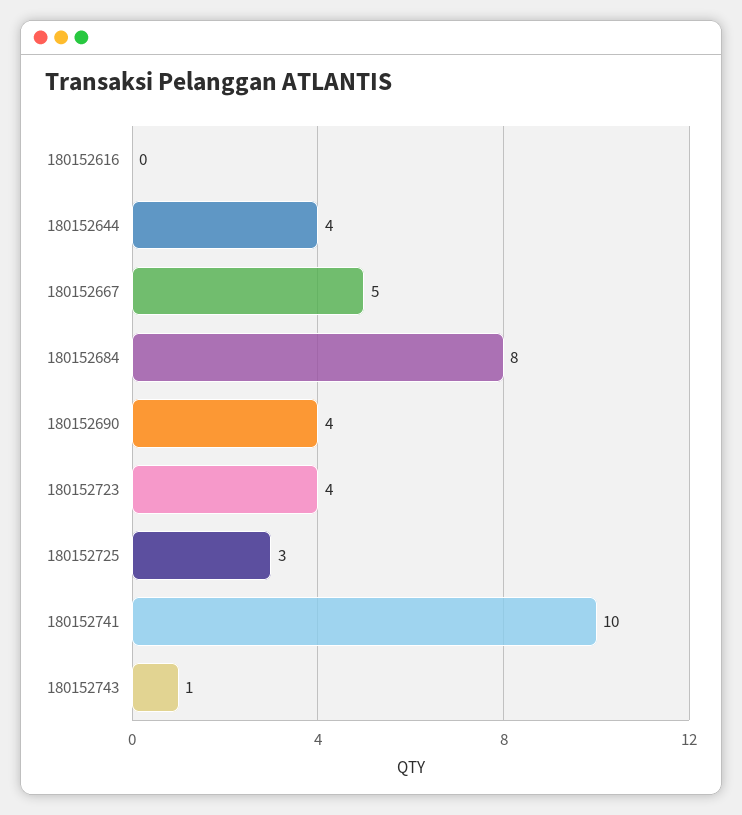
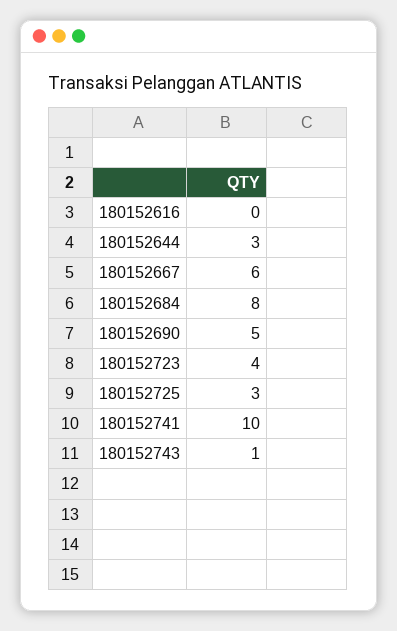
180152644: 4 -> 3
180152667: 5 -> 6
180152690: 4 -> 5

